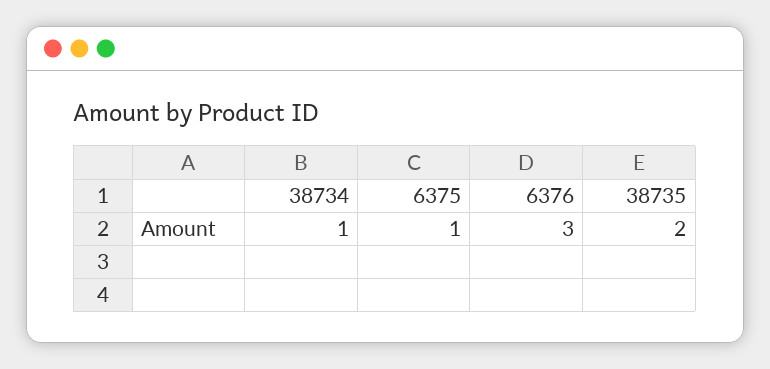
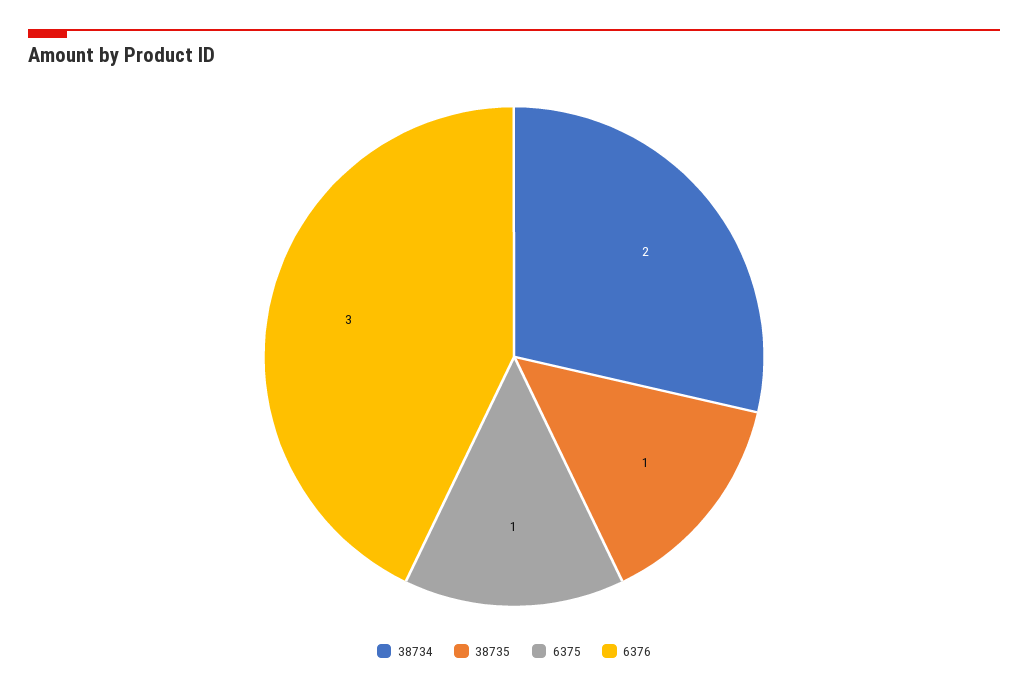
38734: 1 -> 2
38735: 2 -> 1

